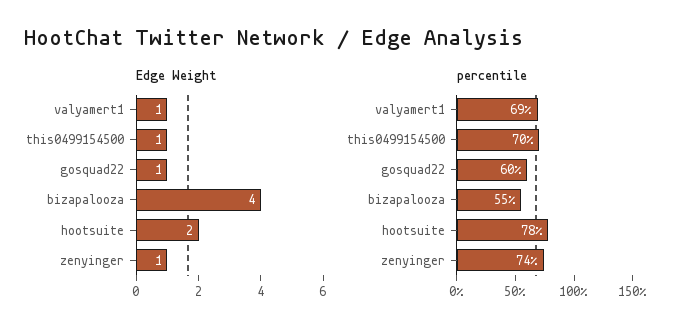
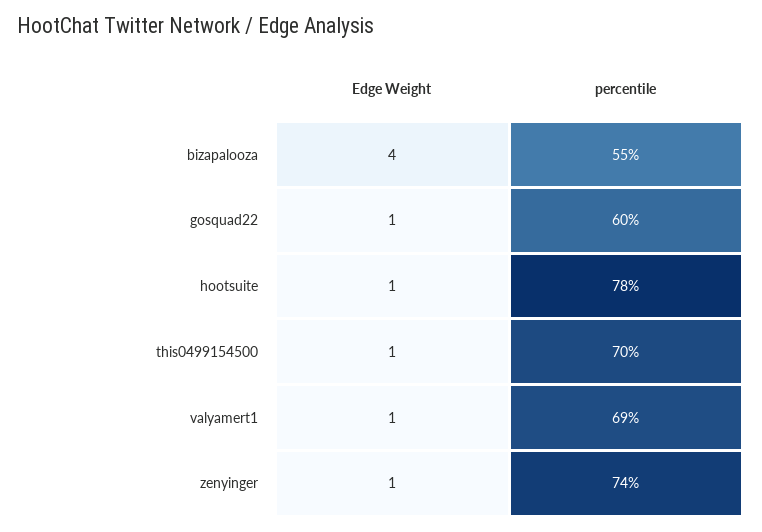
Edge Weight, hootsuite: 2 -> 1

